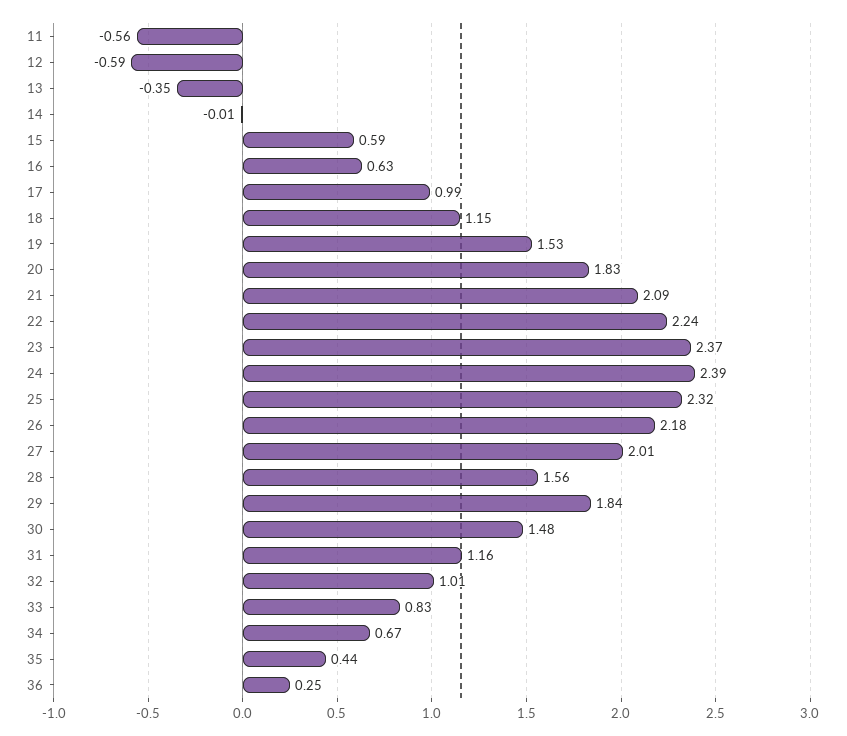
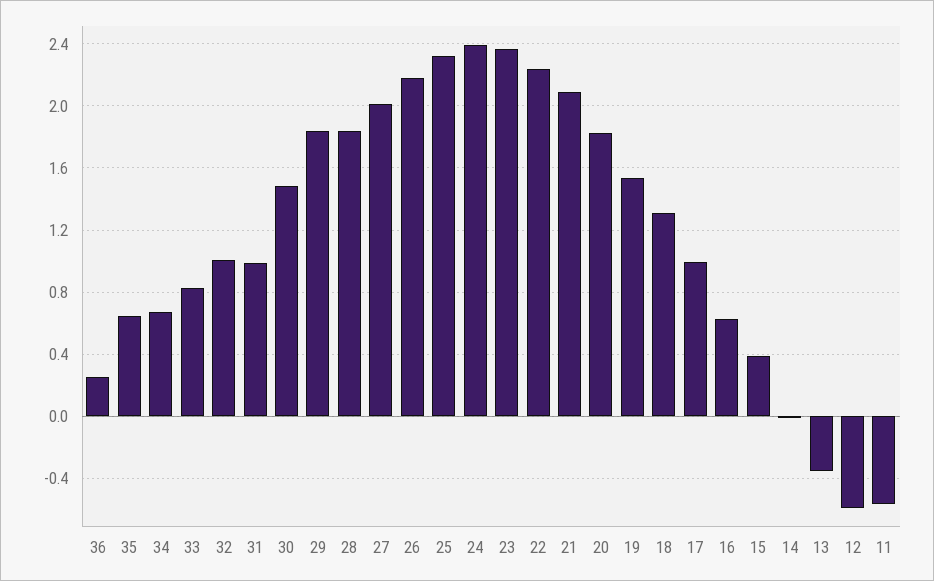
15: 0.59 -> 0.4
18: 1.15 -> 1.3
28: 1.56 -> 1.85
31: 1.16 -> 1
35: 0.44 -> 0.65

